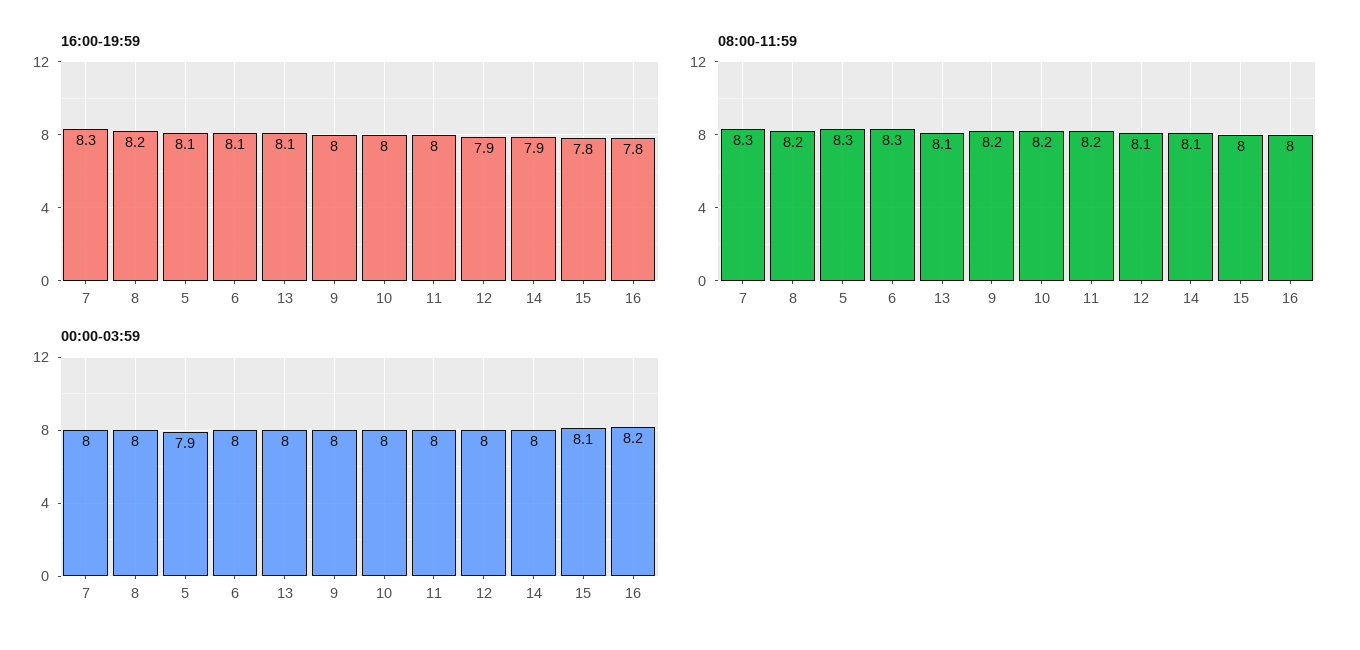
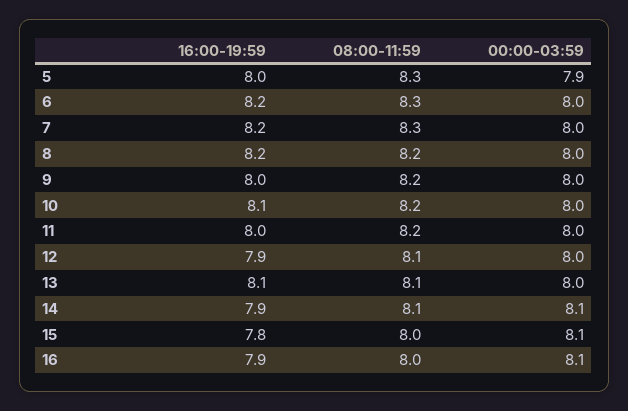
16:00-19:59, 7: 8.3 -> 8.2
16:00-19:59, 5: 8.1 -> 8
16:00-19:59, 6: 8.1 -> 8.2
16:00-19:59, 10: 8 -> 8.1
16:00-19:59, 16: 7.8 -> 7.9
00:00-03:59, 14: 8 -> 8.1
00:00-03:59, 16: 8.2 -> 8.1

